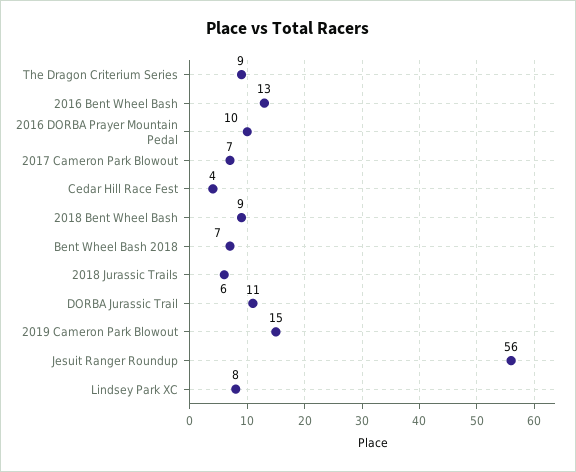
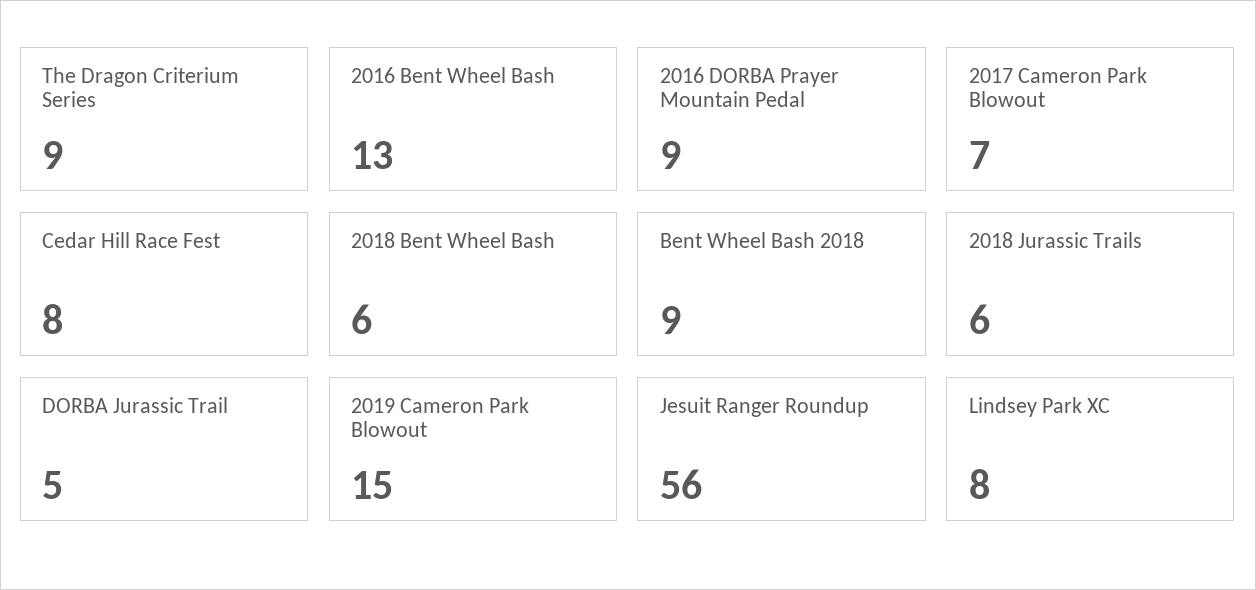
2016 DORBA Prayer Mountain Pedal: 10 -> 9
Cedar Hill Race Fest: 4 -> 8
2018 Bent Wheel Bash: 9 -> 6
Bent Wheel Bash 2018: 7 -> 9
DORBA Jurassic Trail: 11 -> 5

